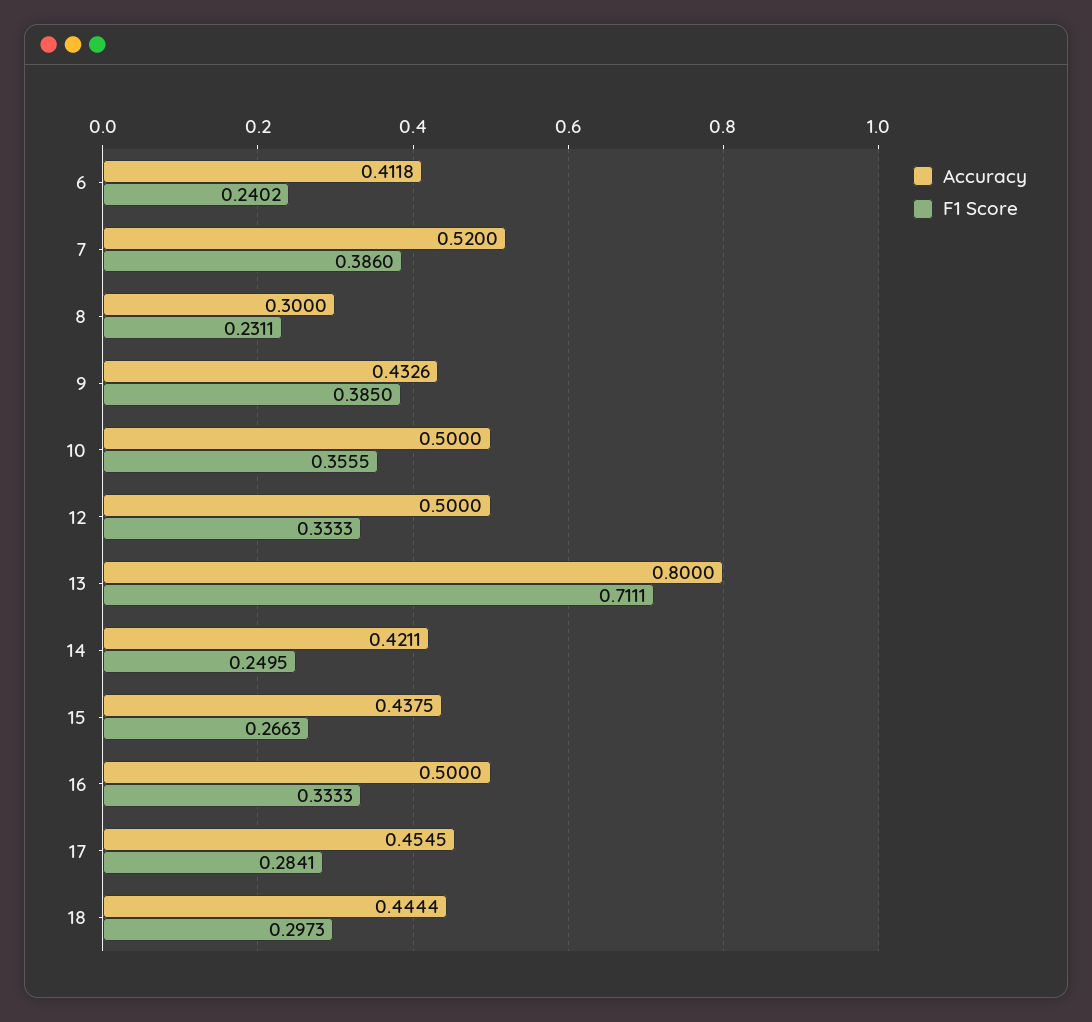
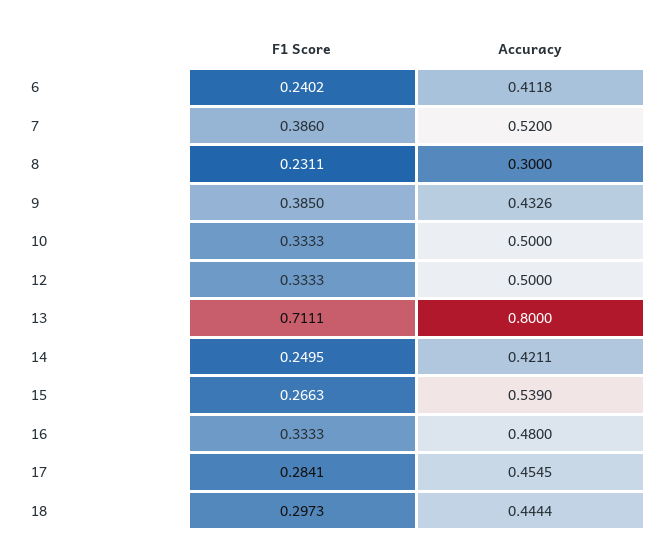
F1 Score, 10: 0.3555 -> 0.3333
Accuracy, 15: 0.4375 -> 0.539
Accuracy, 16: 0.5 -> 0.48

